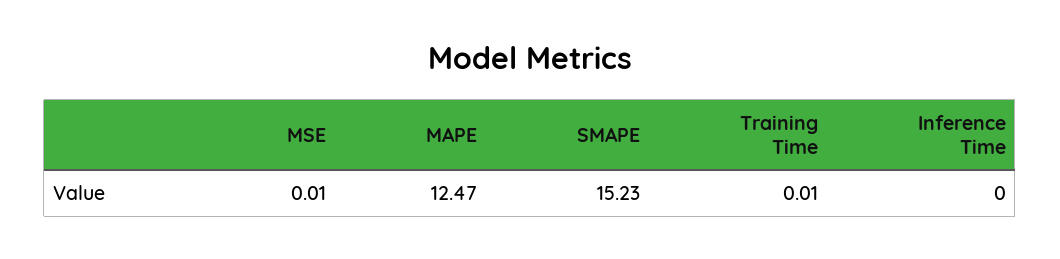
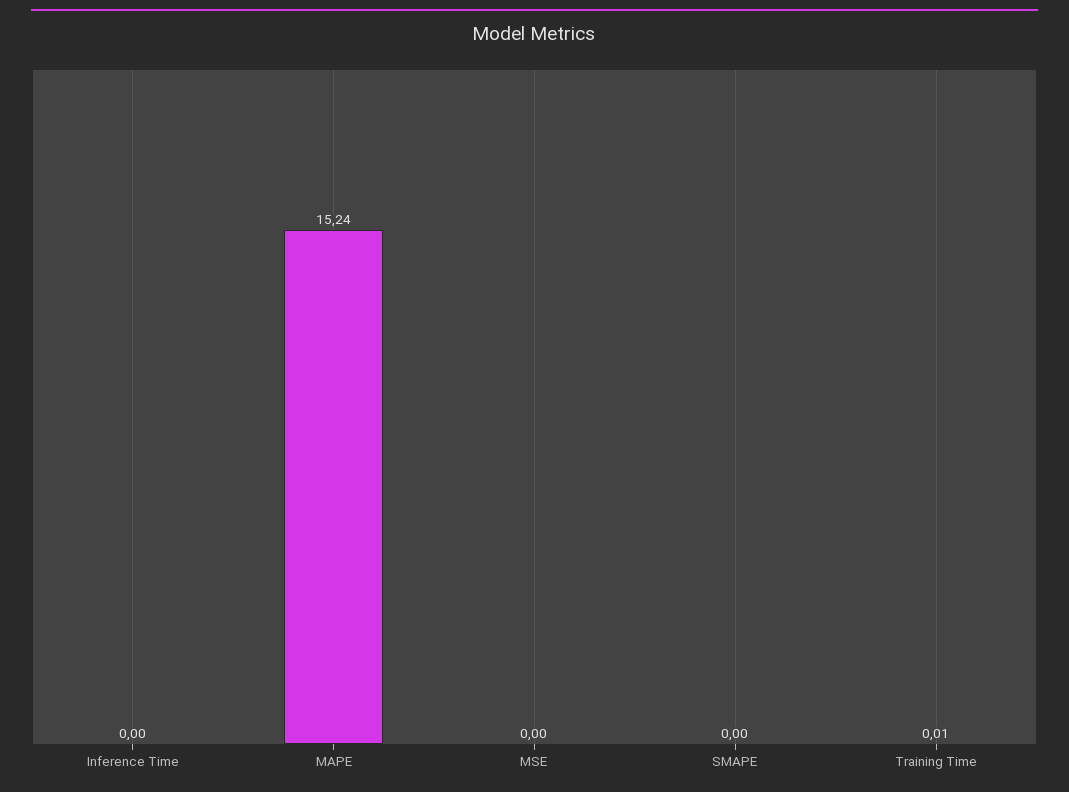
MSE: 0.01 -> 0
MAPE: 12.47 -> 15.24
SMAPE: 15.23 -> 0

